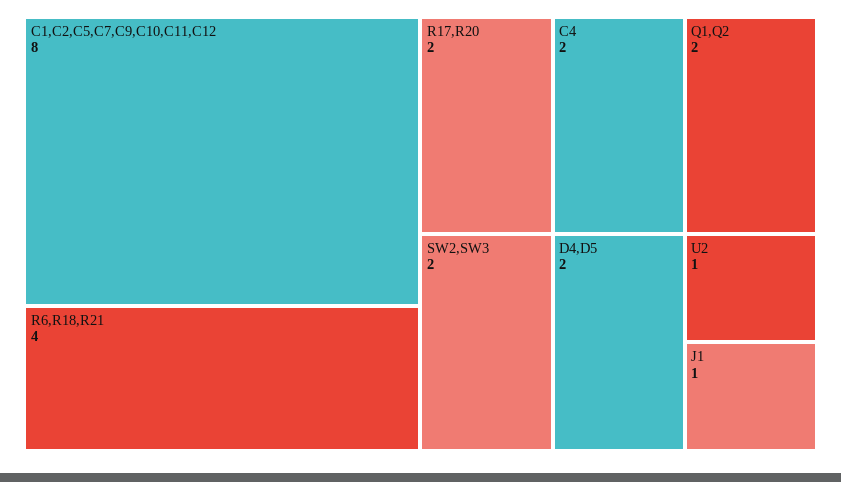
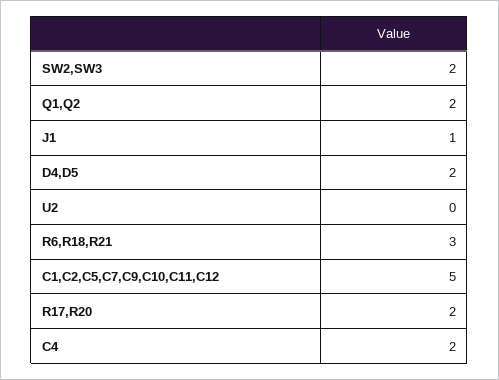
C1,C2,C5,C7,C9,C10,C11,C12: 8 -> 5
R6,R18,R21: 4 -> 3
U2: 1 -> 0

